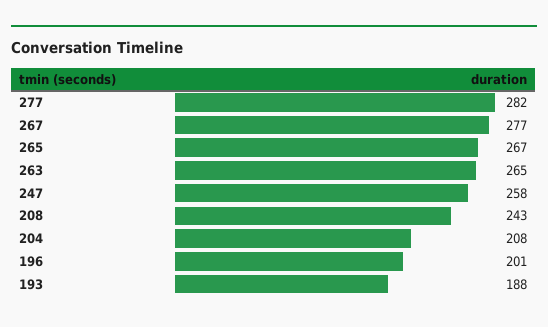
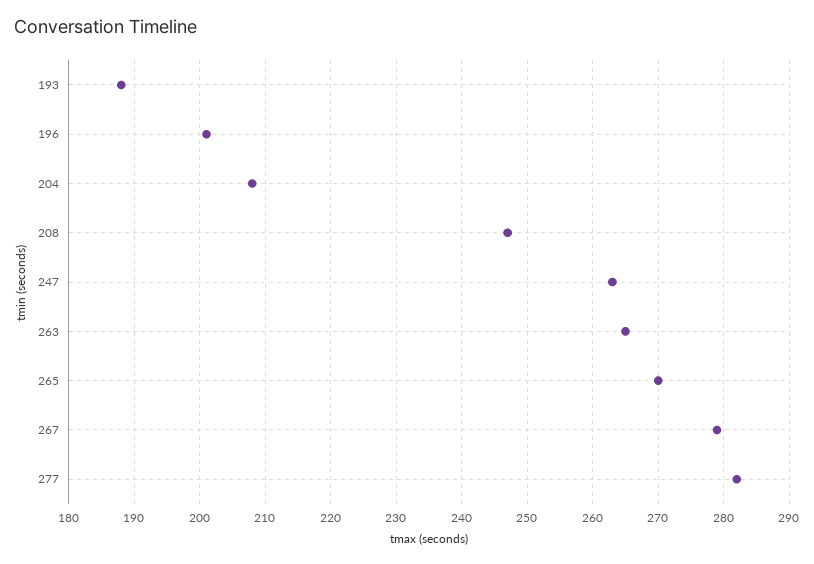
267: 277 -> 279
265: 267 -> 270
247: 258 -> 263
208: 243 -> 247

